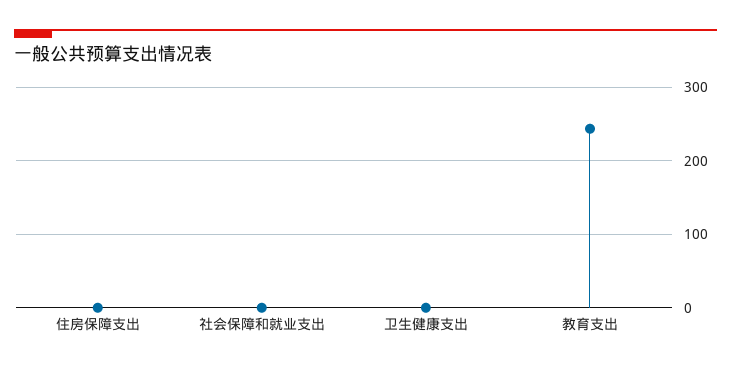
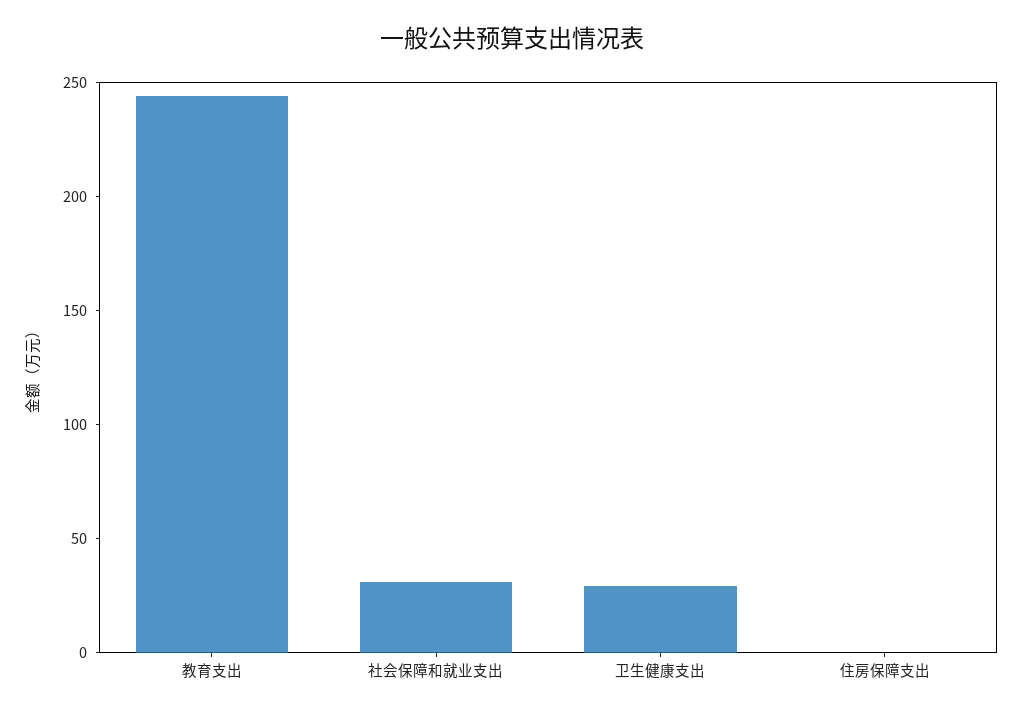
社会保障和就业支出: 0 -> 30
卫生健康支出: 0 -> 30

